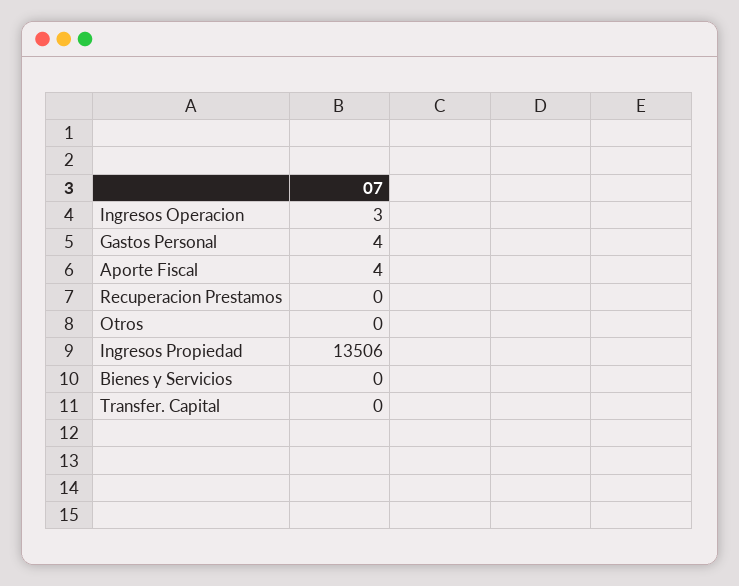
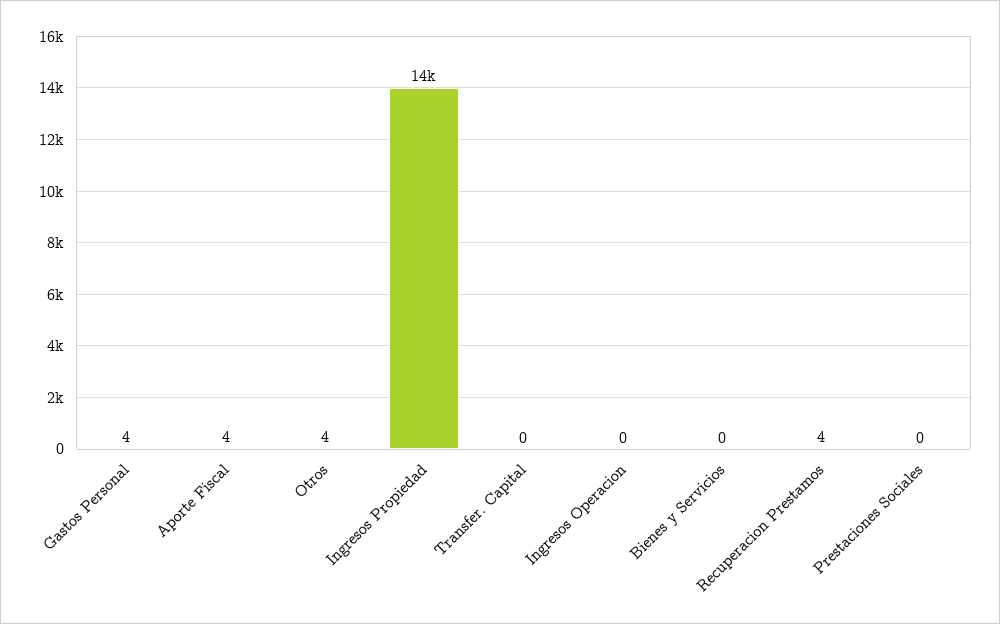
Ingresos Operacion: 3 -> 0
Recuperacion Prestamos: 0 -> 4
Otros: 0 -> 4
Prestaciones Sociales: none -> 0

